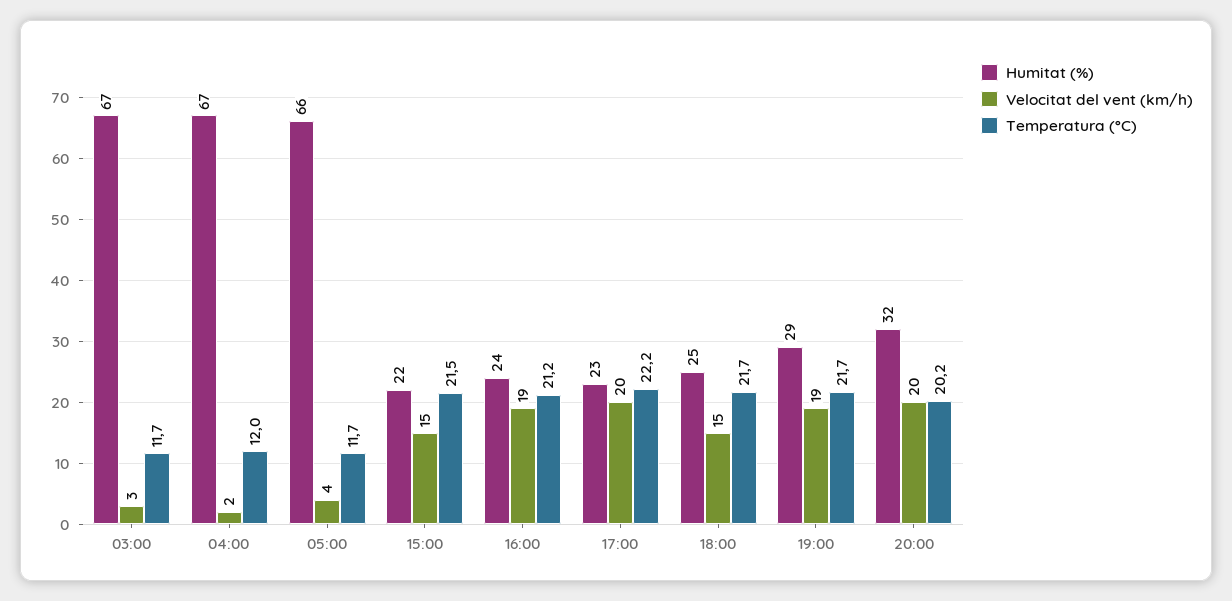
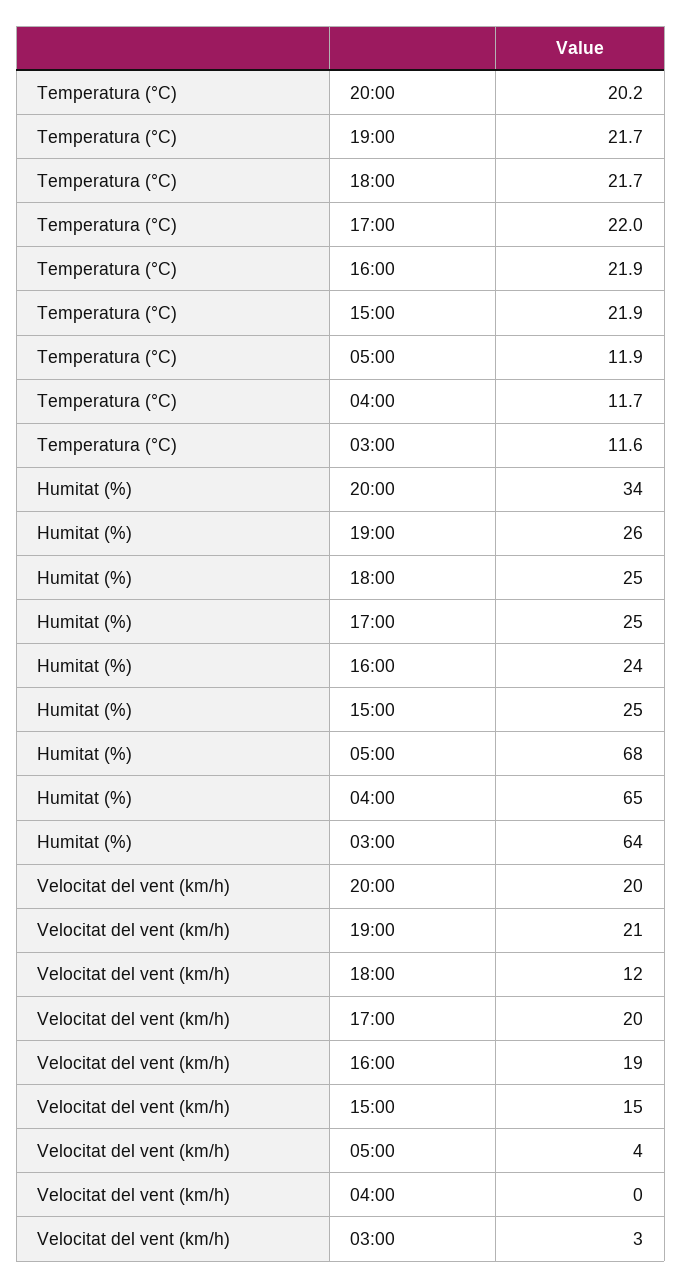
Humitat (%), 03:00: 67 -> 64
Temperatura (°C), 03:00: 11.7 -> 11.6
Humitat (%), 04:00: 67 -> 65
Velocitat del vent (km/h), 04:00: 2 -> 0
Temperatura (°C), 04:00: 12 -> 11.7
Humitat (%), 05:00: 66 -> 68
Temperatura (°C), 05:00: 11.7 -> 11.9
Humitat (%), 15:00: 22 -> 25
Temperatura (°C), 15:00: 21.5 -> 21.9
Temperatura (°C), 16:00: 21.2 -> 21.9
Humitat (%), 17:00: 23 -> 25
Temperatura (°C), 17:00: 22.2 -> 22
Velocitat del vent (km/h), 18:00: 15 -> 12
Humitat (%), 19:00: 29 -> 26
Velocitat del vent (km/h), 19:00: 19 -> 21
Humitat (%), 20:00: 32 -> 34

